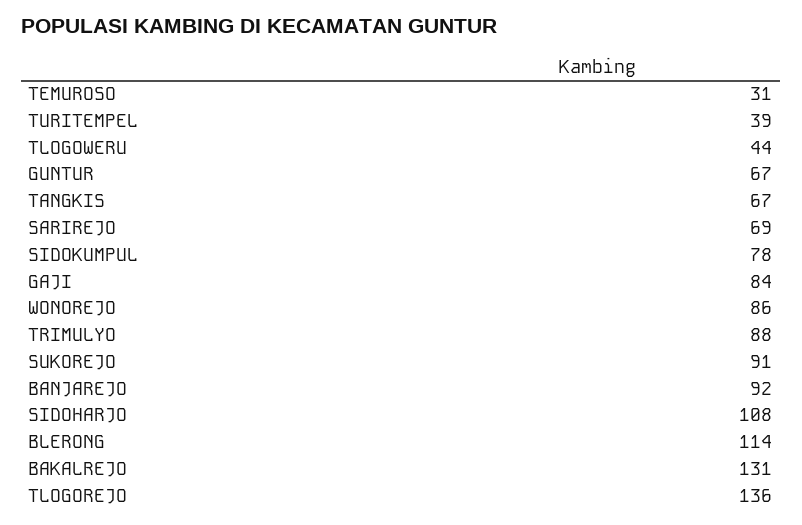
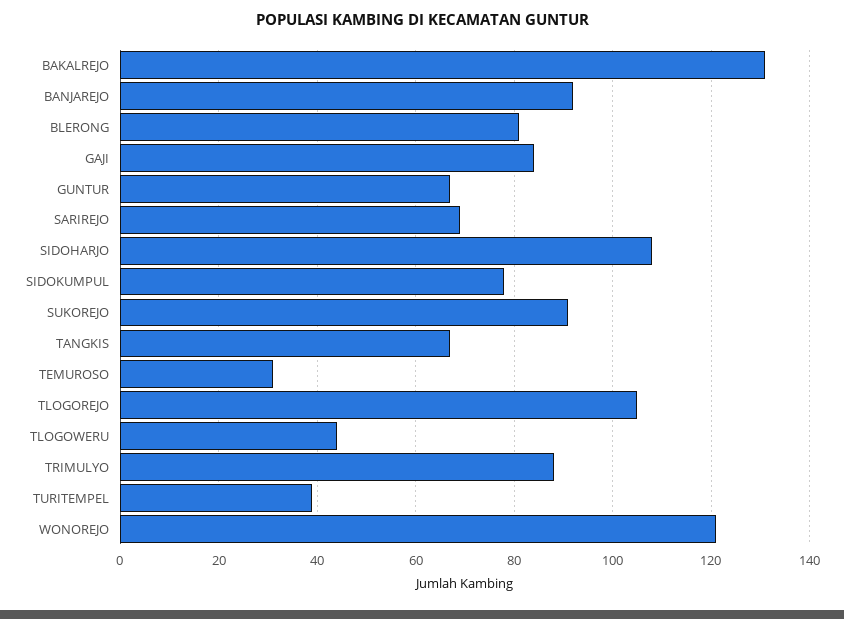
WONOREJO: 86 -> 120
BLERONG: 114 -> 80
TLOGOREJO: 136 -> 105

